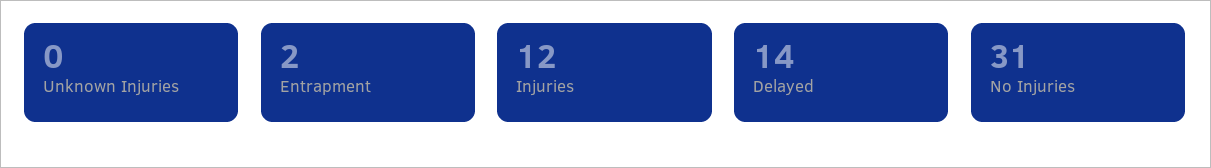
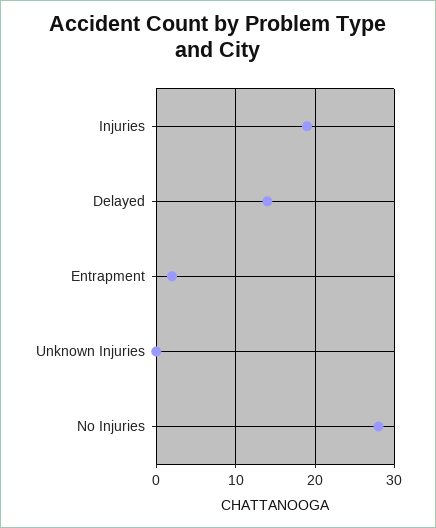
Injuries: 12 -> 19
No Injuries: 31 -> 28

